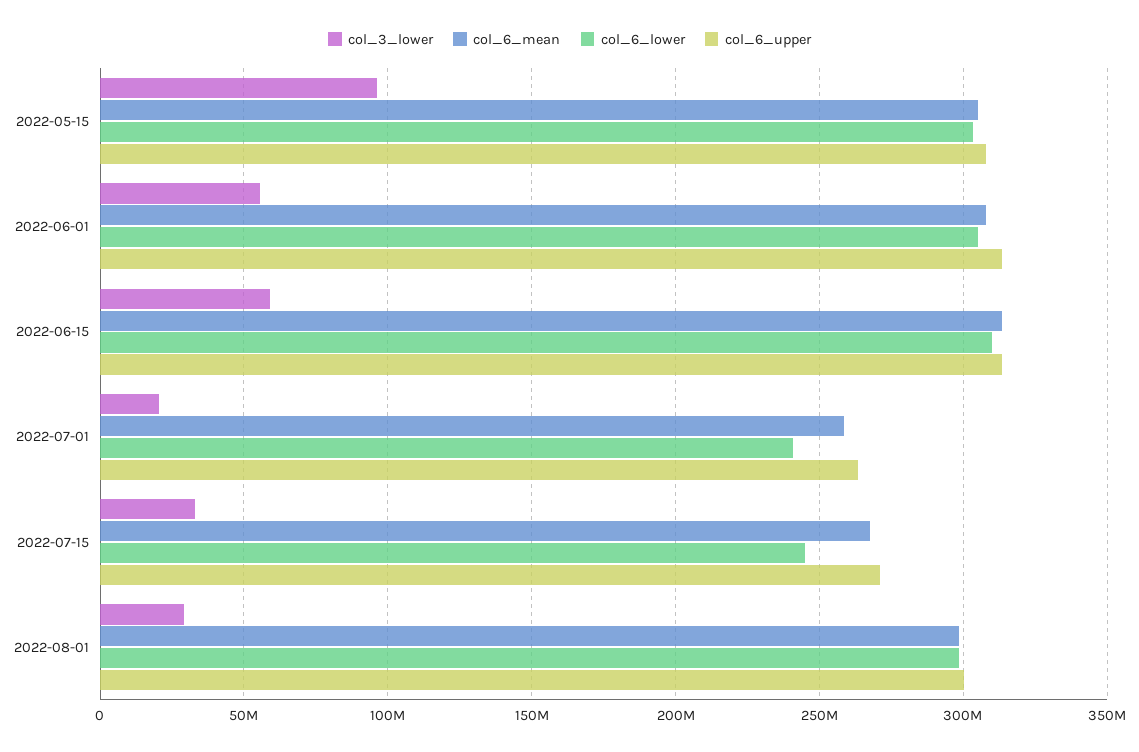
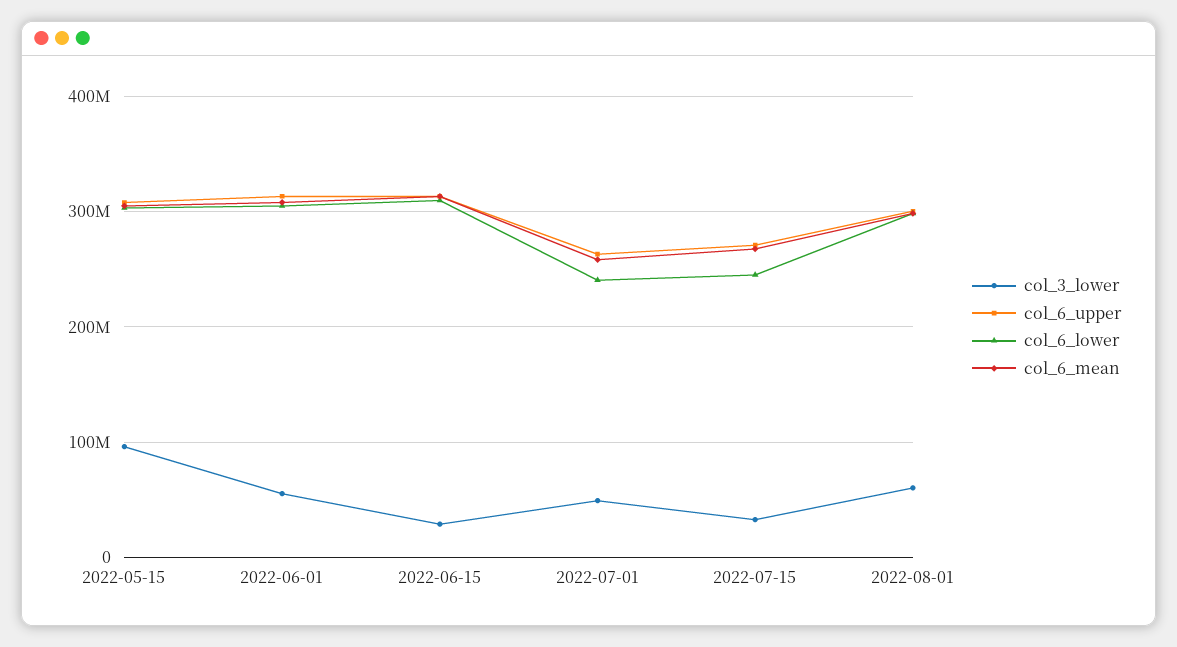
col_3_lower, 2022-06-15: 60000000 -> 30000000
col_3_lower, 2022-07-01: 20000000 -> 50000000
col_3_lower, 2022-08-01: 30000000 -> 60000000

